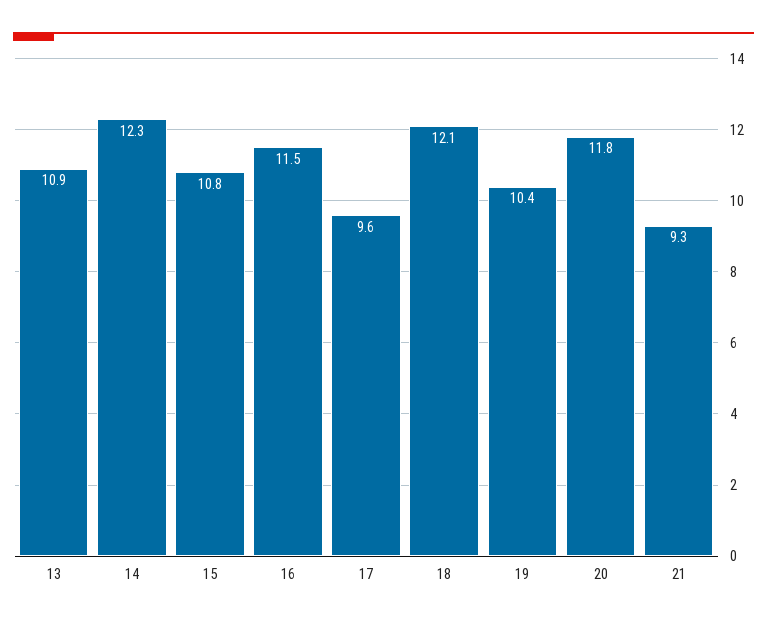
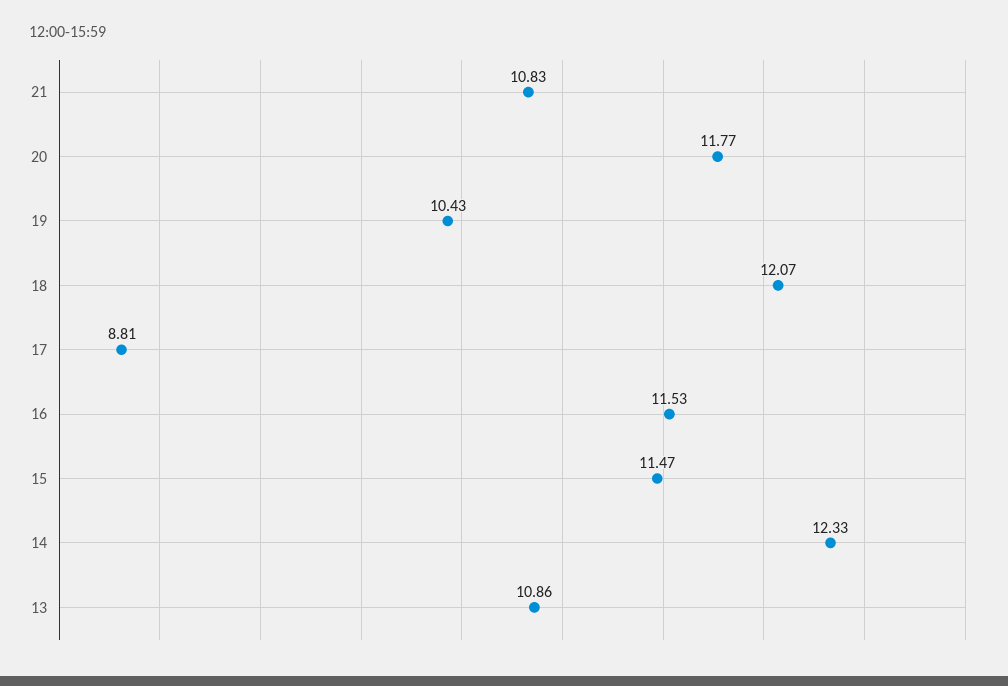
15: 10.8 -> 11.47
17: 9.6 -> 8.81
21: 9.3 -> 10.83

